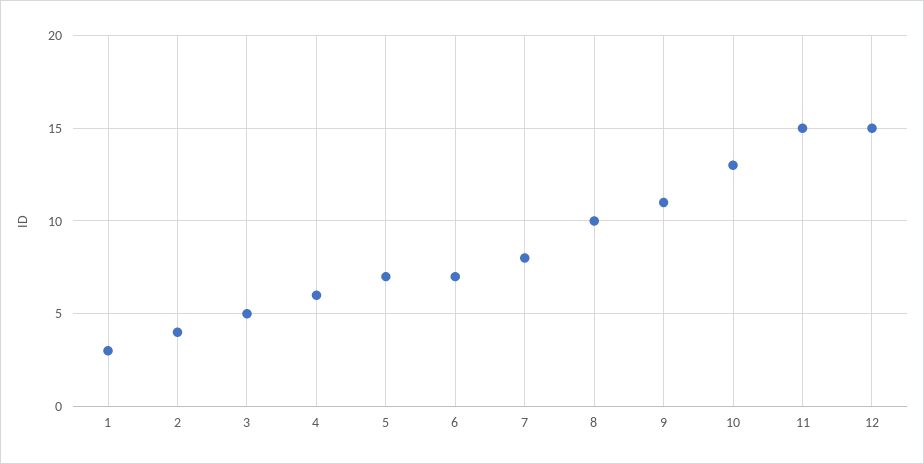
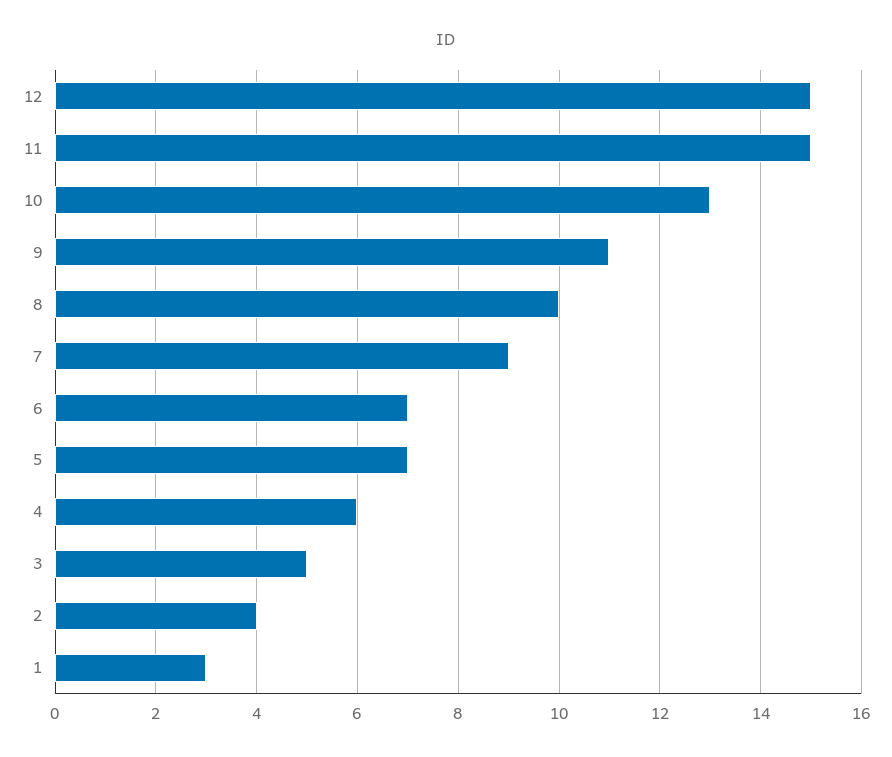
7: 8 -> 9

